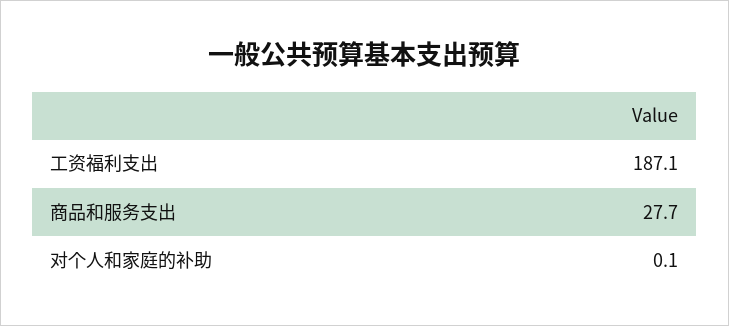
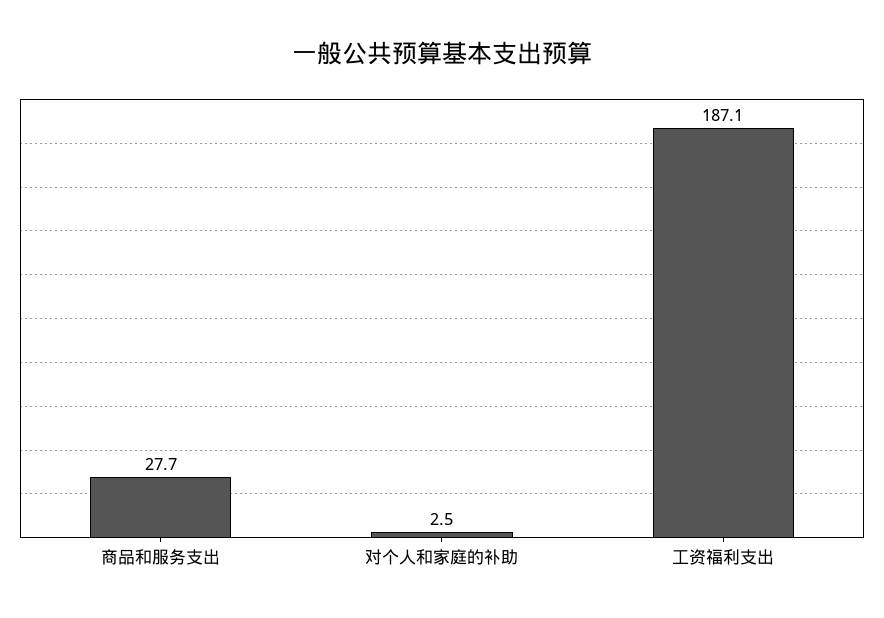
对个人和家庭的补助: 0.1 -> 2.5

